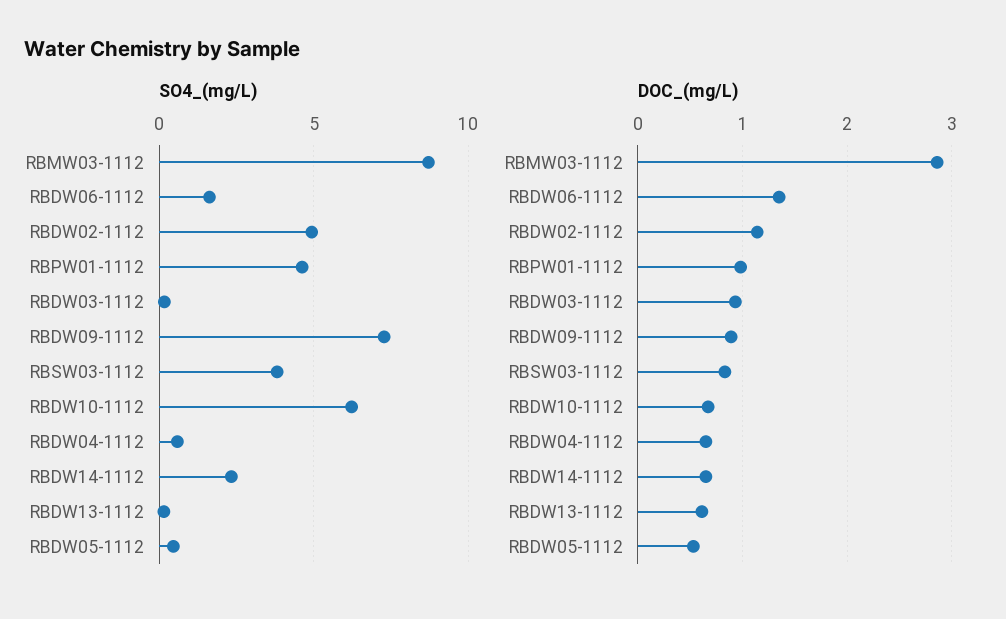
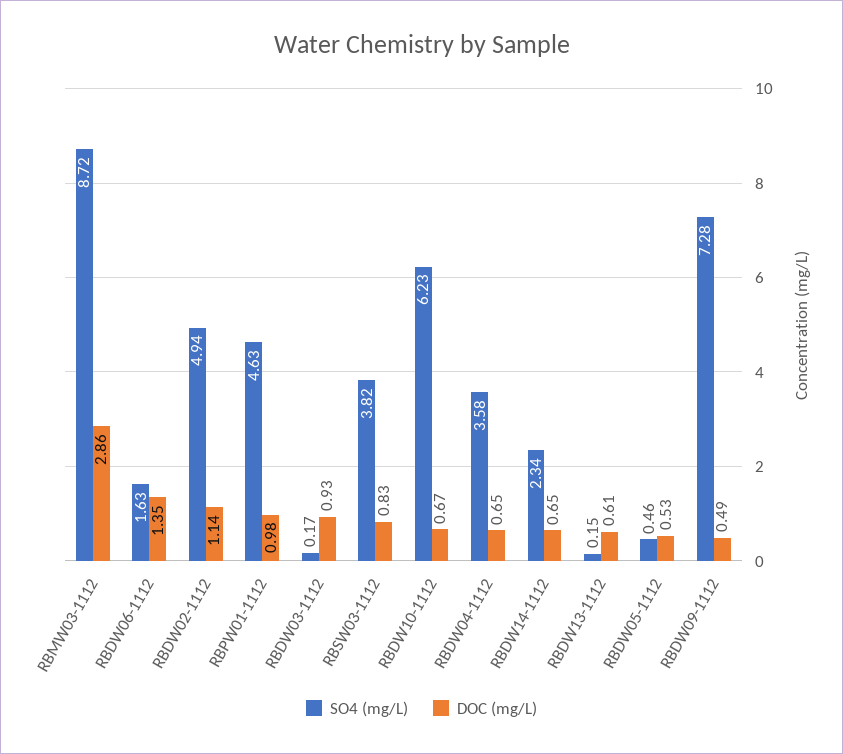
SO4_(mg/L), RBDW04-1112: 0.5 -> 3.58
DOC_(mg/L), RBDW09-1112: 0.9 -> 0.49

